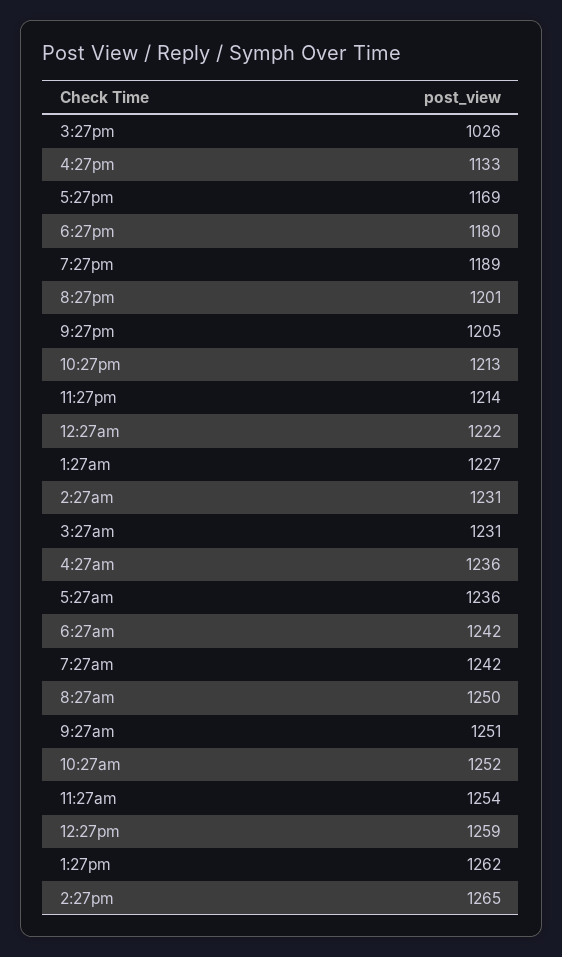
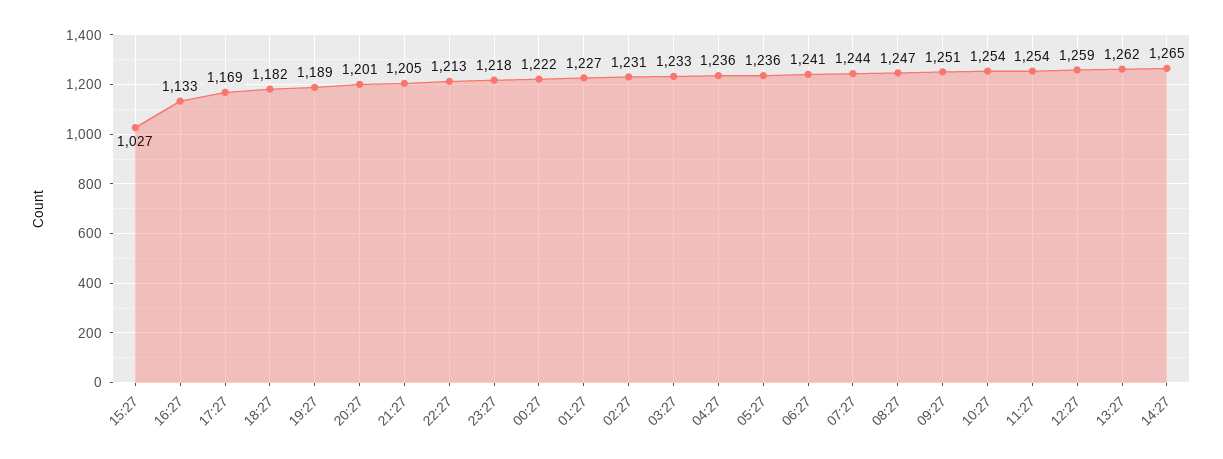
3:27pm: 1026 -> 1027
6:27pm: 1180 -> 1182
11:27pm: 1214 -> 1218
3:27am: 1231 -> 1233
6:27am: 1242 -> 1241
7:27am: 1242 -> 1244
8:27am: 1250 -> 1247
10:27am: 1252 -> 1254

